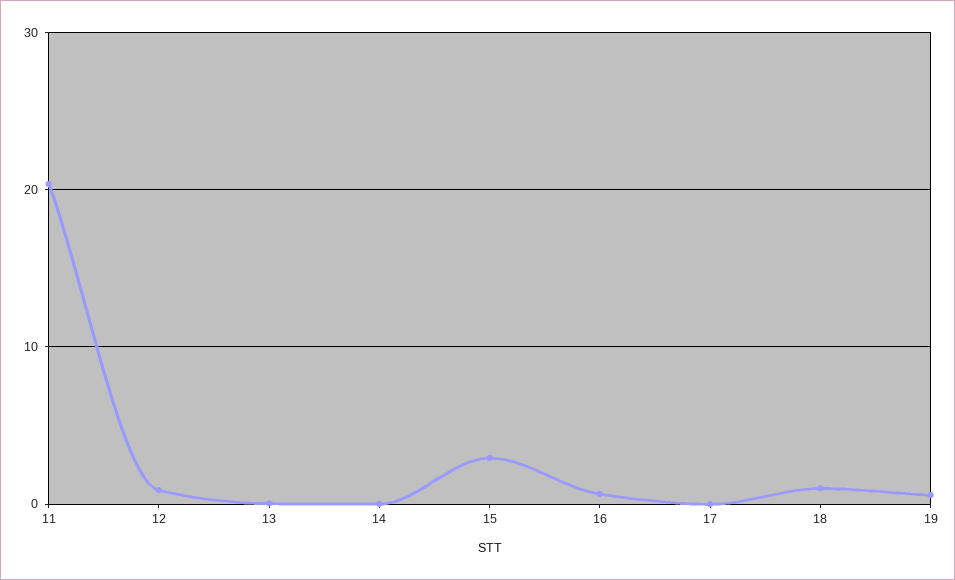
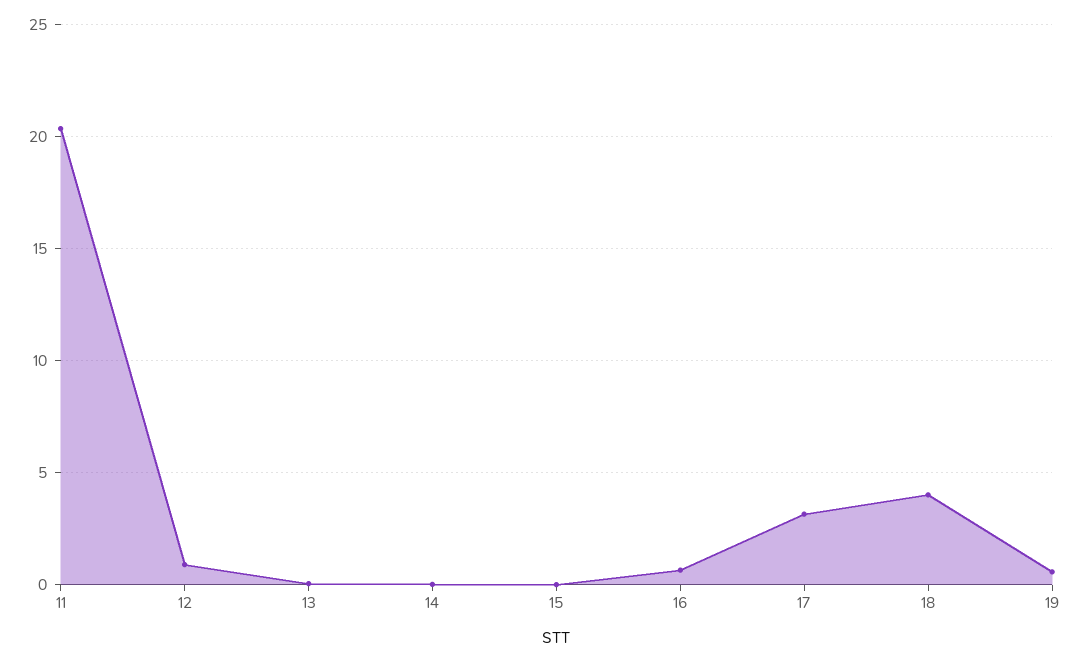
15: 3 -> 0
17: 0 -> 3
18: 1 -> 4

